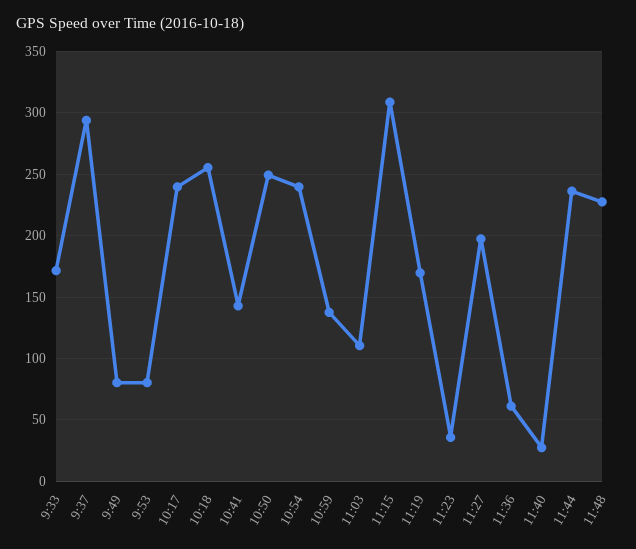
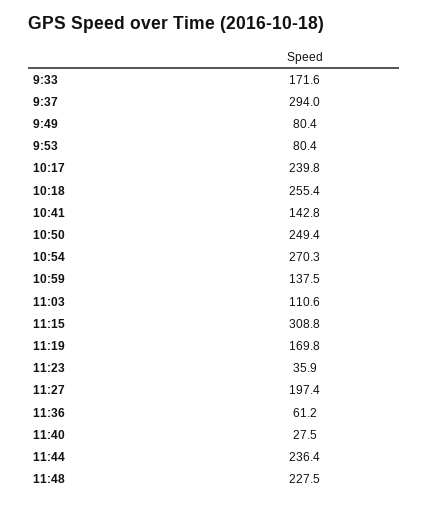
10:54: 240 -> 270.3

